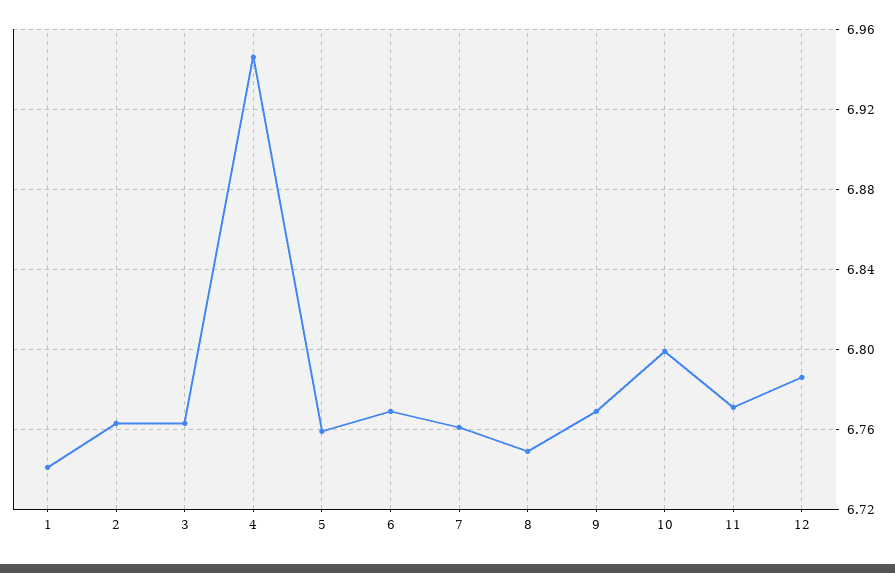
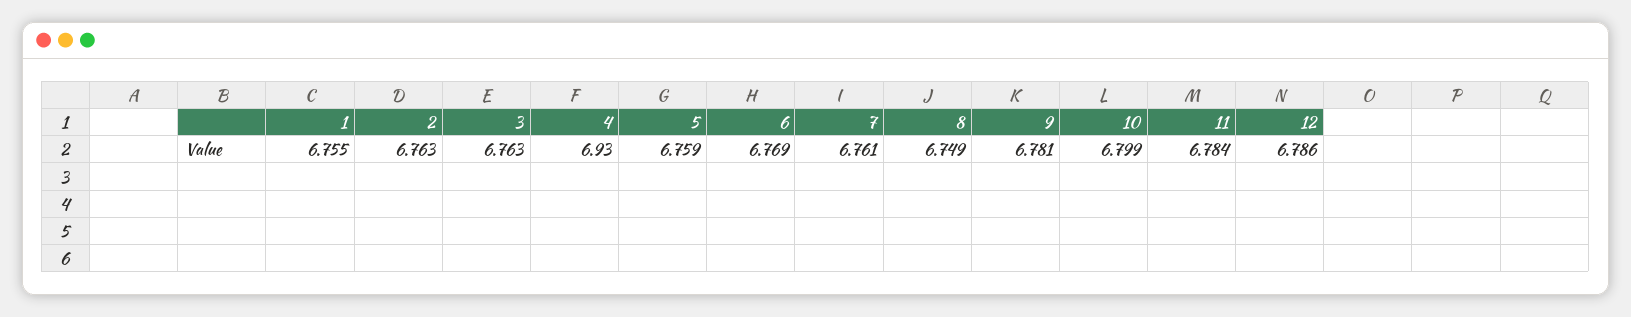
1: 6.74 -> 6.755
4: 6.945 -> 6.93
9: 6.77 -> 6.781
11: 6.77 -> 6.784

